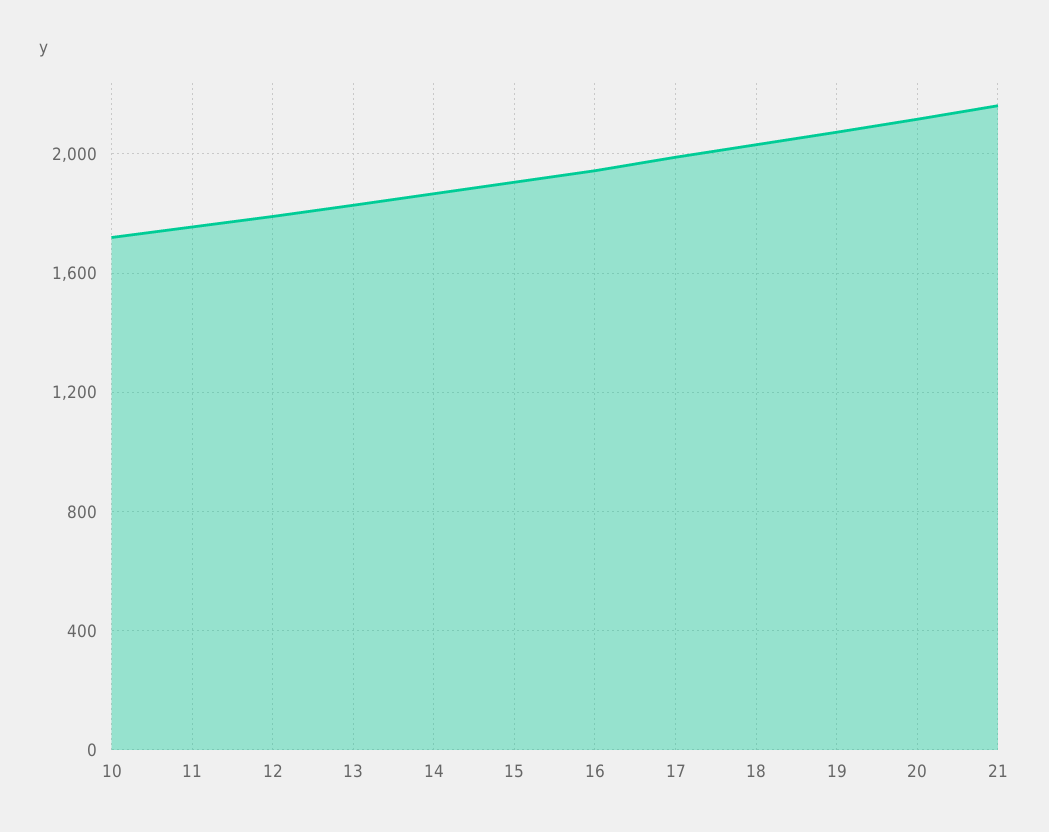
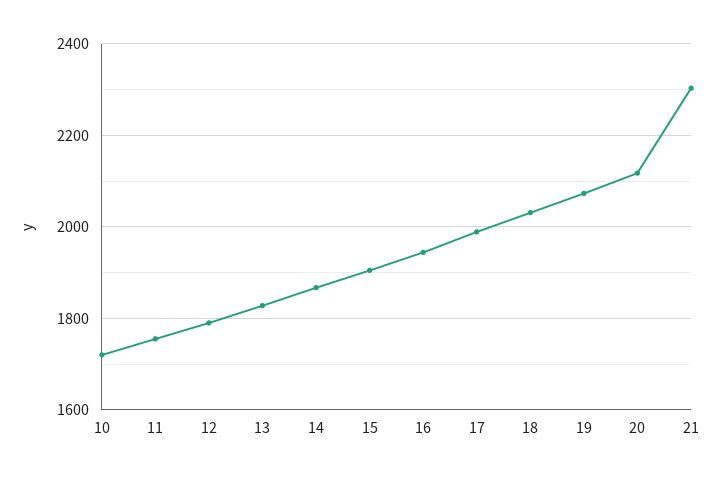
21: 2150 -> 2300

